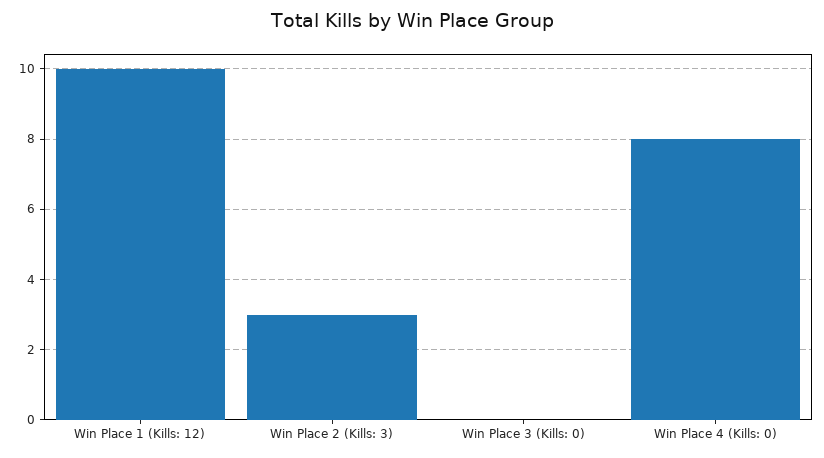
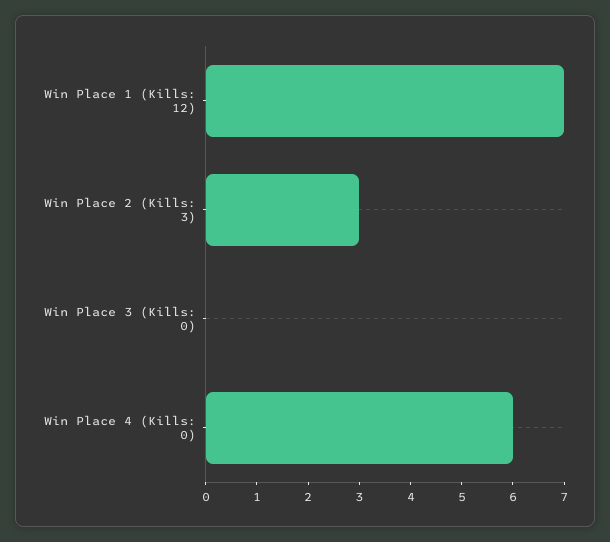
Win Place 1 (Kills: 12): 10 -> 7
Win Place 4 (Kills: 0): 8 -> 6

